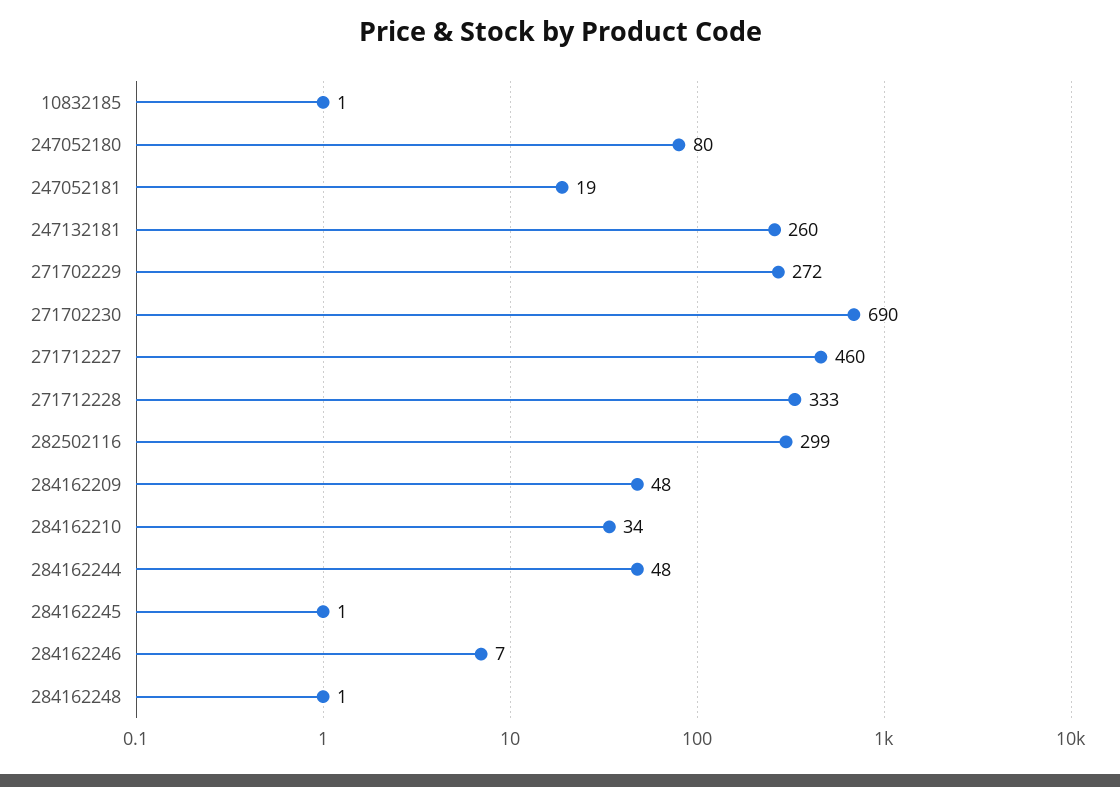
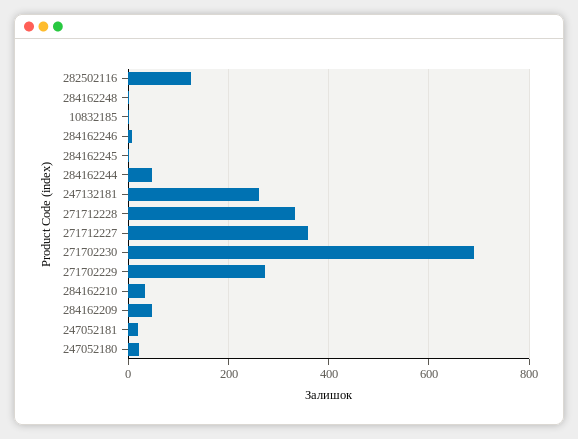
247052180: 80 -> 20
271712227: 460 -> 360
282502116: 299 -> 120

